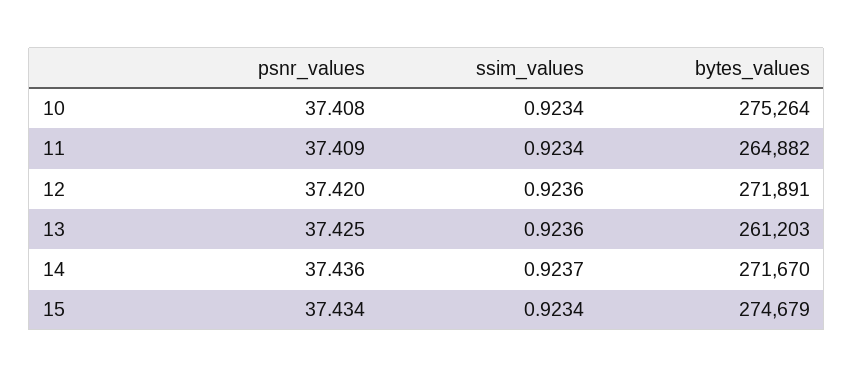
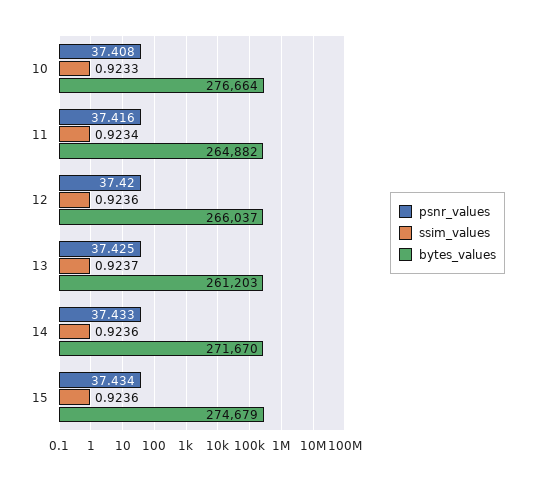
ssim_values, 10: 0.9234 -> 0.9233
bytes_values, 10: 275264 -> 276664
psnr_values, 11: 37.409 -> 37.416
bytes_values, 12: 271891 -> 266037
ssim_values, 13: 0.9236 -> 0.9237
psnr_values, 14: 37.436 -> 37.433
ssim_values, 14: 0.9237 -> 0.9236
ssim_values, 15: 0.9234 -> 0.9236

